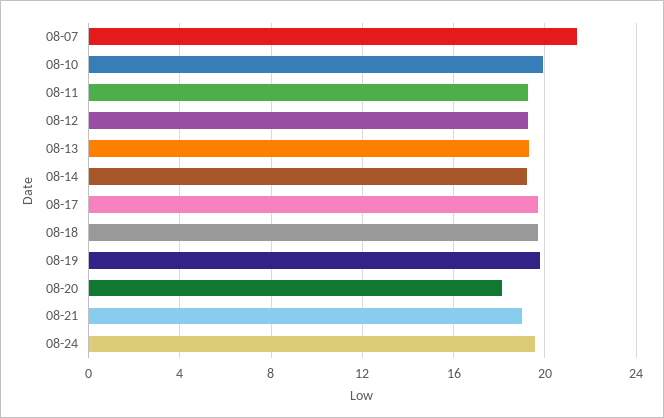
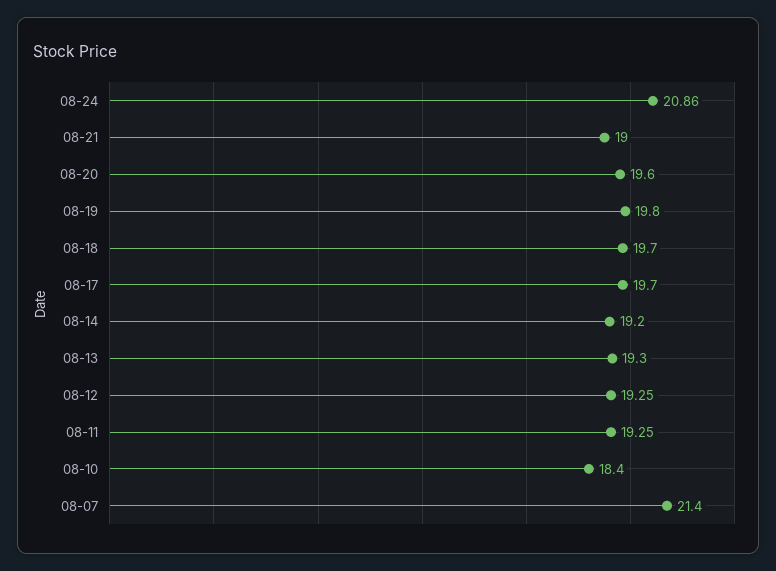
08-10: 20 -> 18.4
08-20: 18 -> 19.6
08-24: 19.5 -> 20.86

